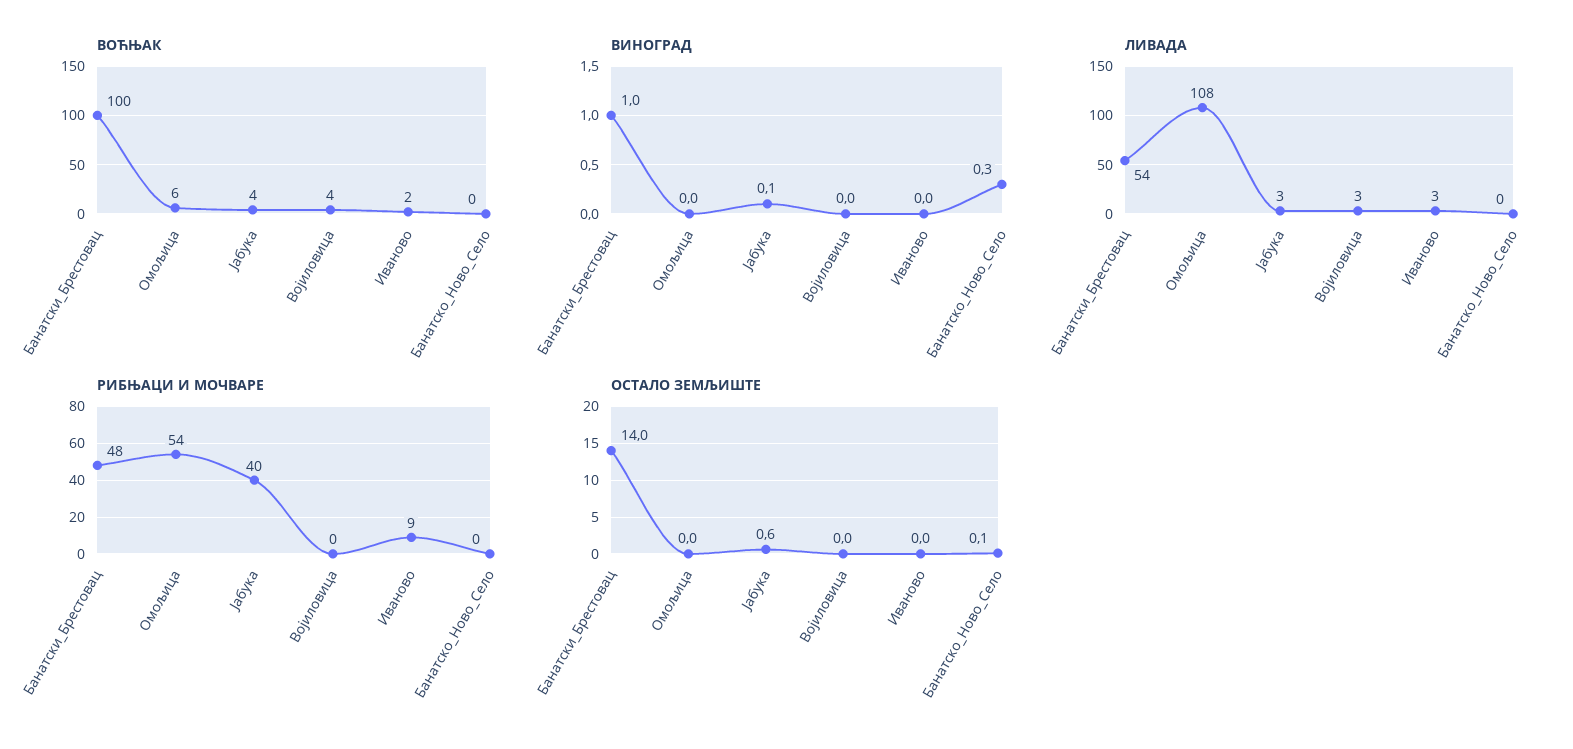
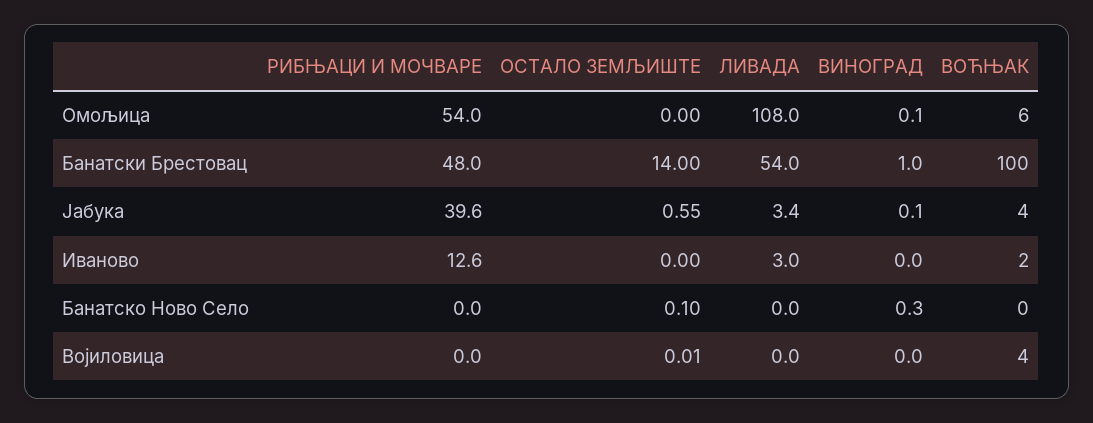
ВИНОГРАД, Омољица: 0 -> 0.1
ЛИВАДА, Војиловица: 3 -> 0
РИБЊАЦИ И МОЧВАРЕ, Иваново: 9 -> 12.6

